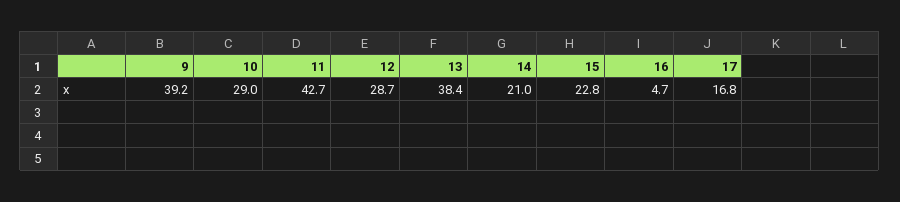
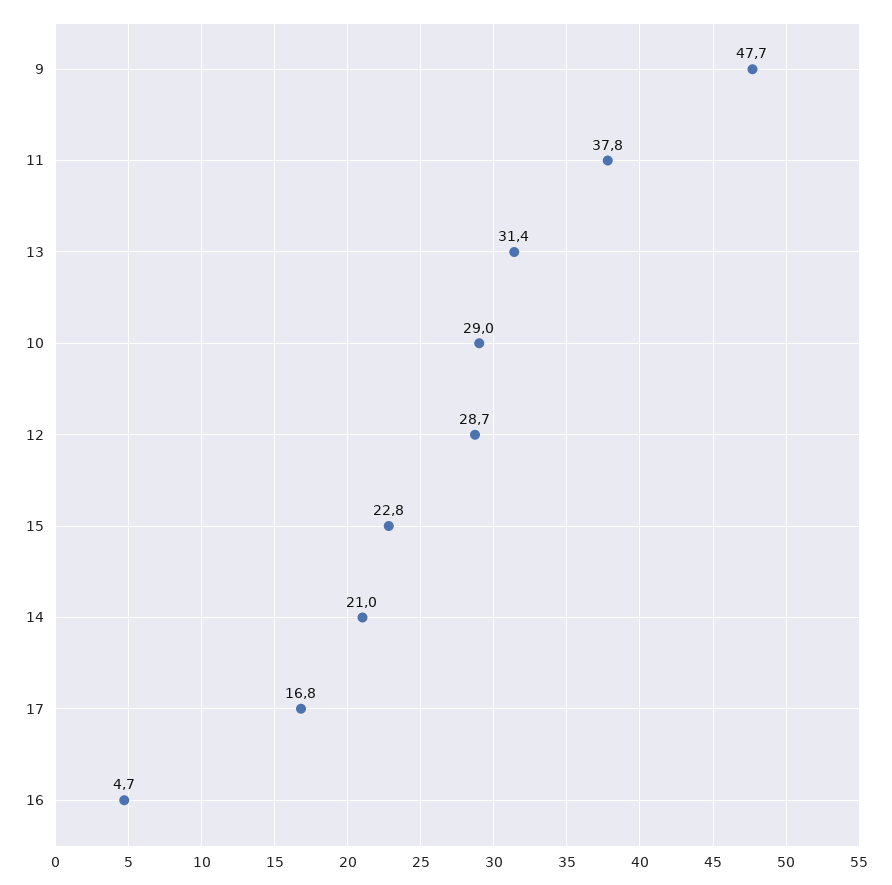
9: 39.2 -> 47.7
11: 42.7 -> 37.8
13: 38.4 -> 31.4

